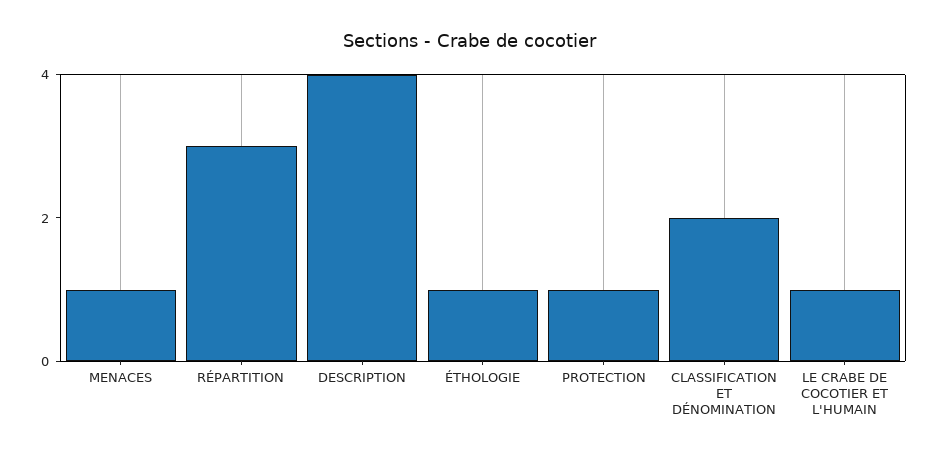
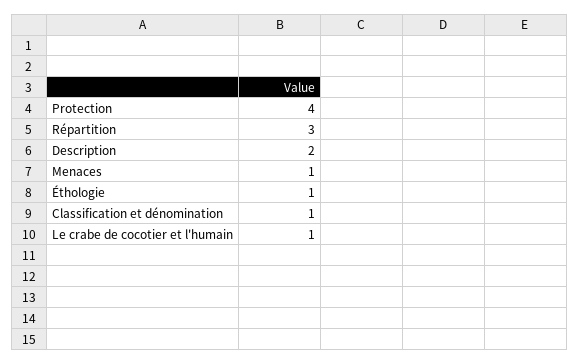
DESCRIPTION: 4 -> 2
PROTECTION: 1 -> 4
CLASSIFICATION ET DÉNOMINATION: 2 -> 1

